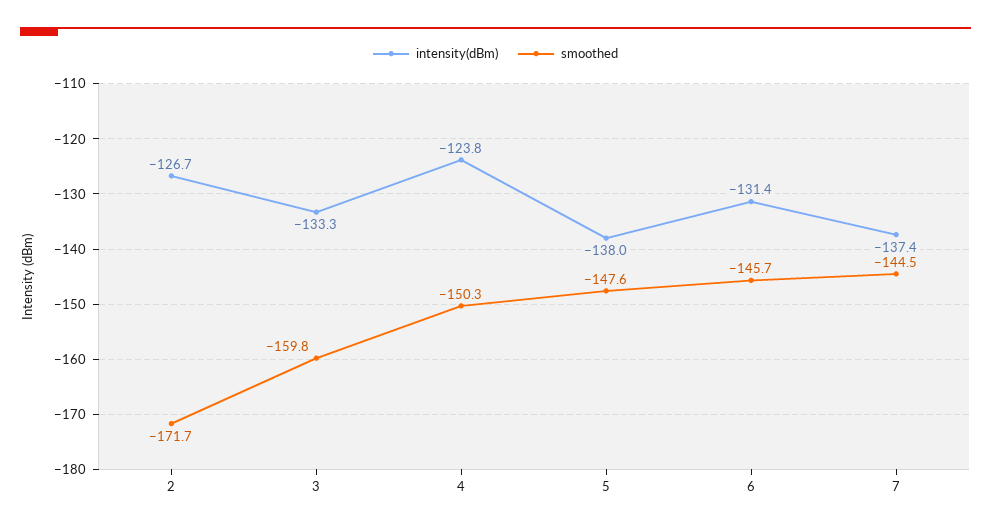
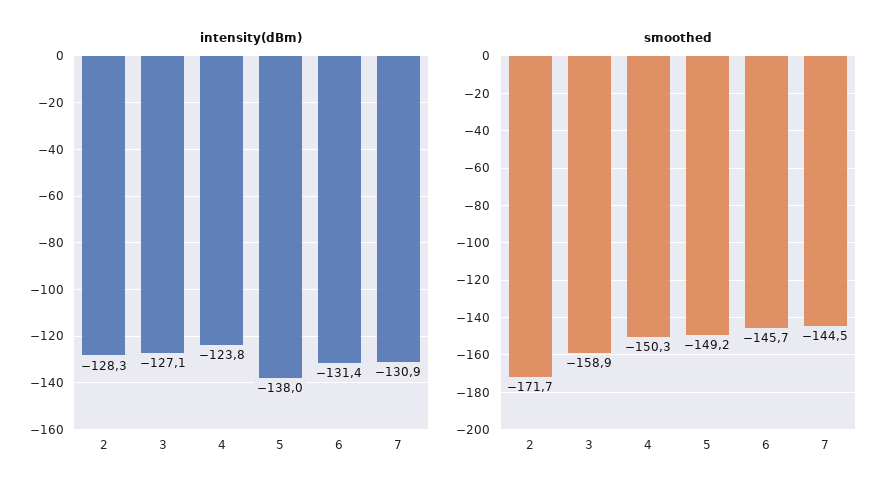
intensity(dBm), 2: -126.7 -> -128.3
intensity(dBm), 3: -133.3 -> -127.1
smoothed, 3: -159.8 -> -158.9
smoothed, 5: -147.6 -> -149.2
intensity(dBm), 7: -137.4 -> -130.9

